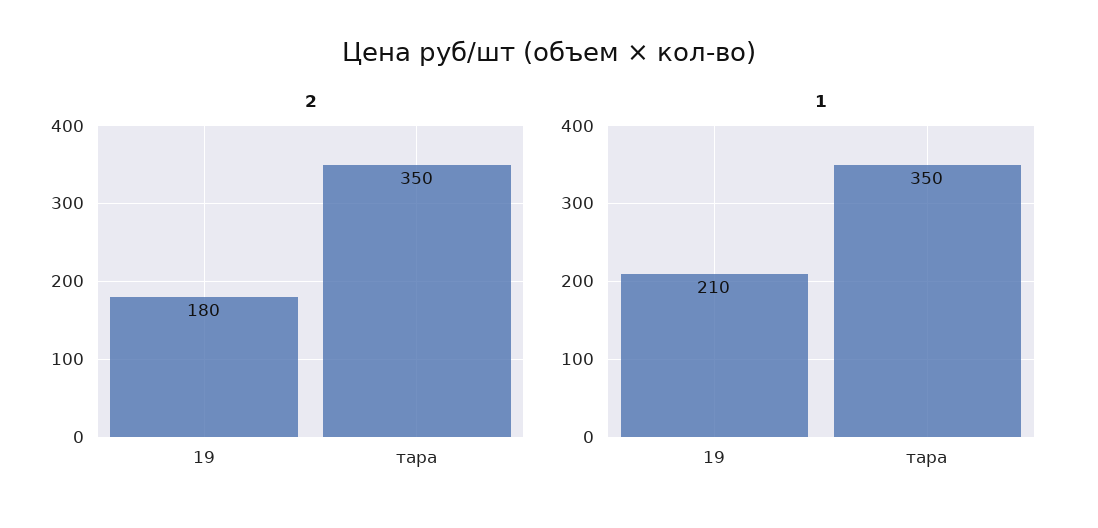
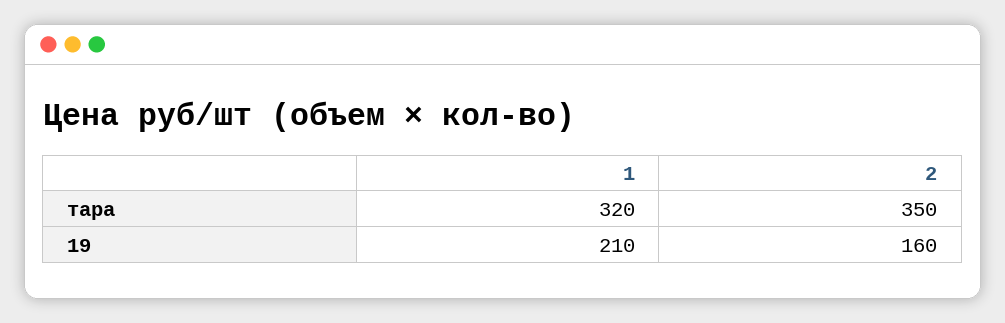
2, 19: 180 -> 160
1, тара: 350 -> 320

